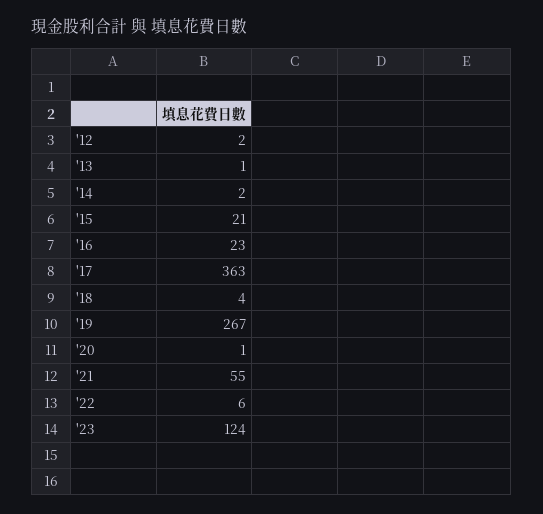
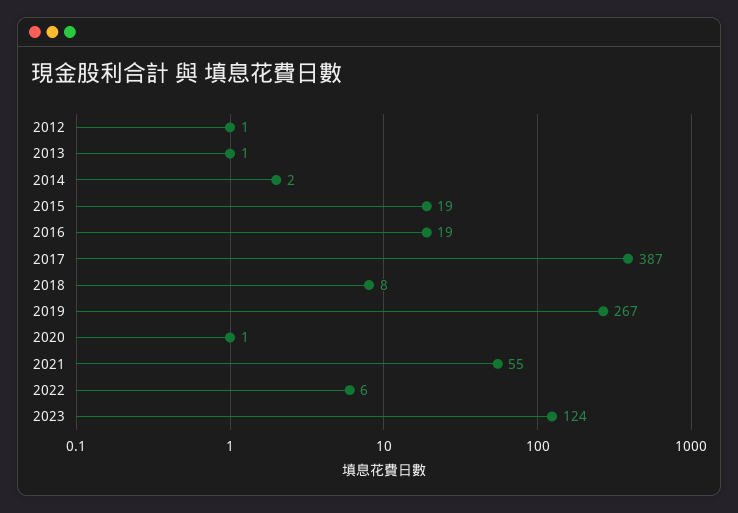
'12: 2 -> 1
'15: 21 -> 19
'16: 23 -> 19
'17: 363 -> 387
'18: 4 -> 8

